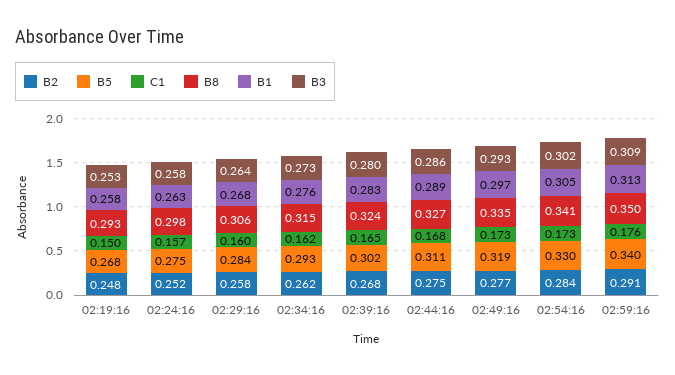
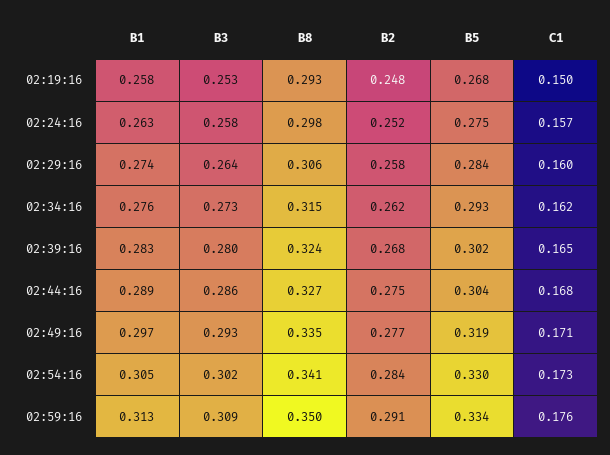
B1, 02:29:16: 0.268 -> 0.274
B5, 02:44:16: 0.311 -> 0.304
C1, 02:49:16: 0.173 -> 0.171
B5, 02:59:16: 0.34 -> 0.334

